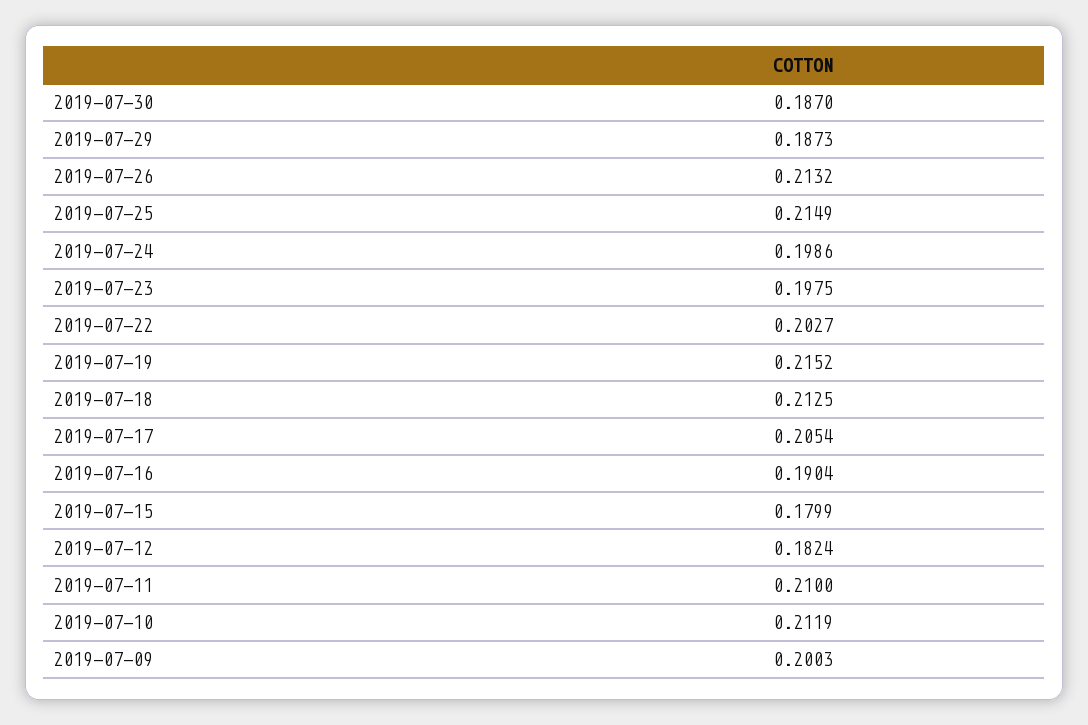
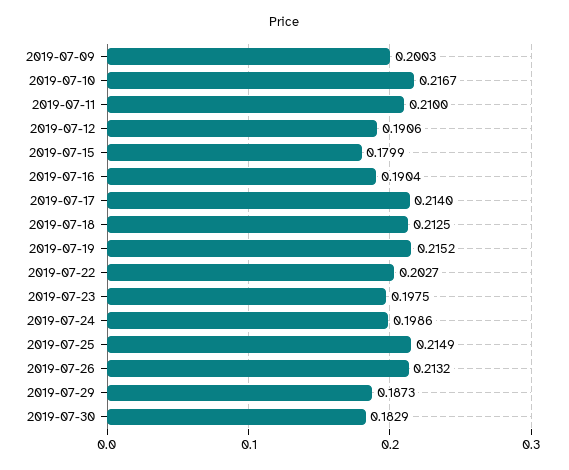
2019-07-30: 0.187 -> 0.1829
2019-07-17: 0.2054 -> 0.214
2019-07-12: 0.1824 -> 0.1906
2019-07-10: 0.2119 -> 0.2167

